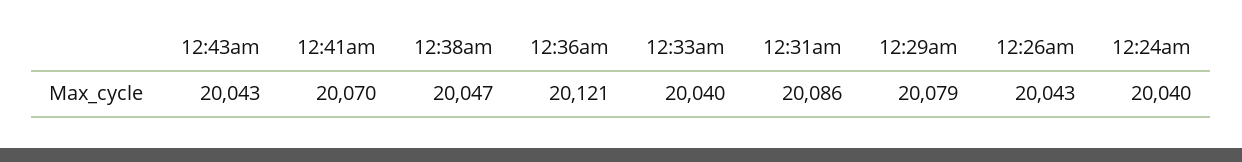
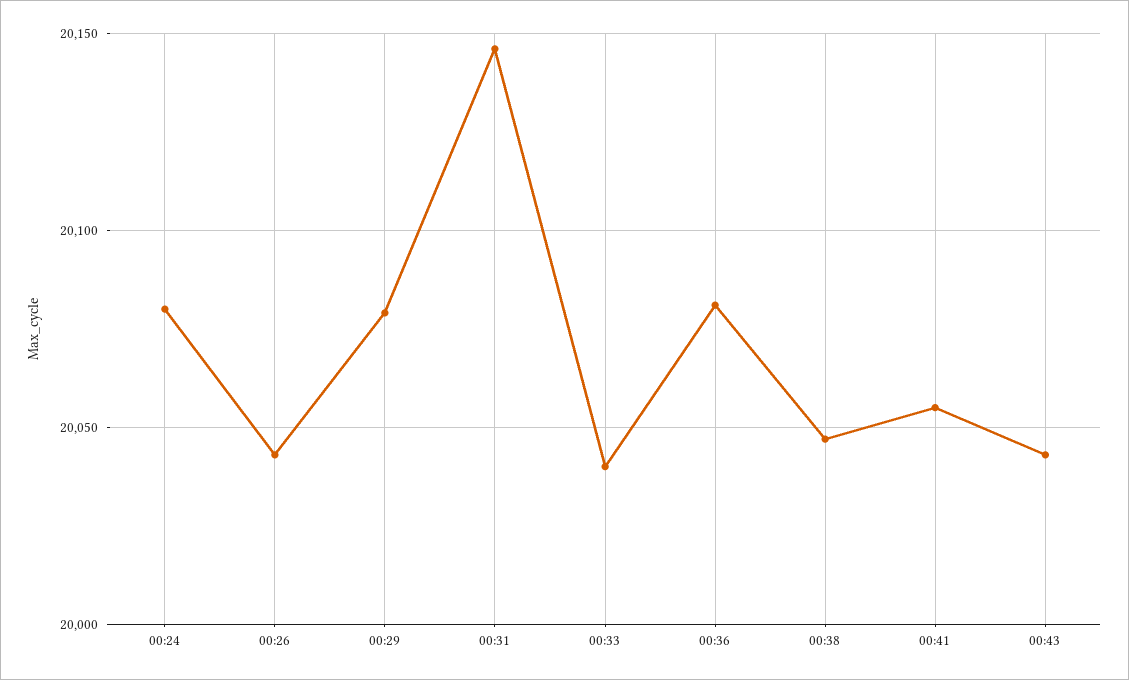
12:41am: 20070 -> 20055
12:36am: 20121 -> 20080
12:31am: 20086 -> 20145
12:24am: 20040 -> 20080

